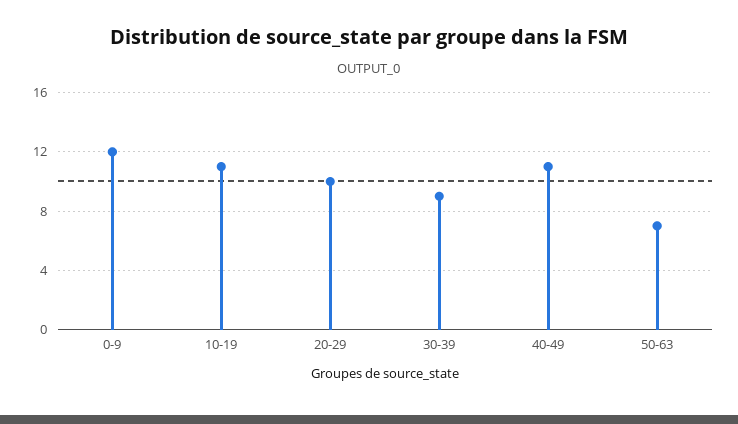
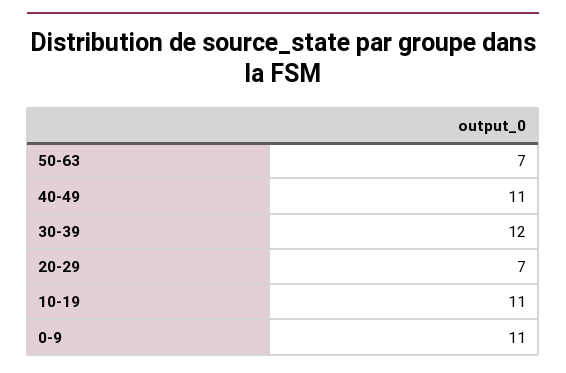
0-9: 12 -> 11
20-29: 10 -> 7
30-39: 9 -> 12

